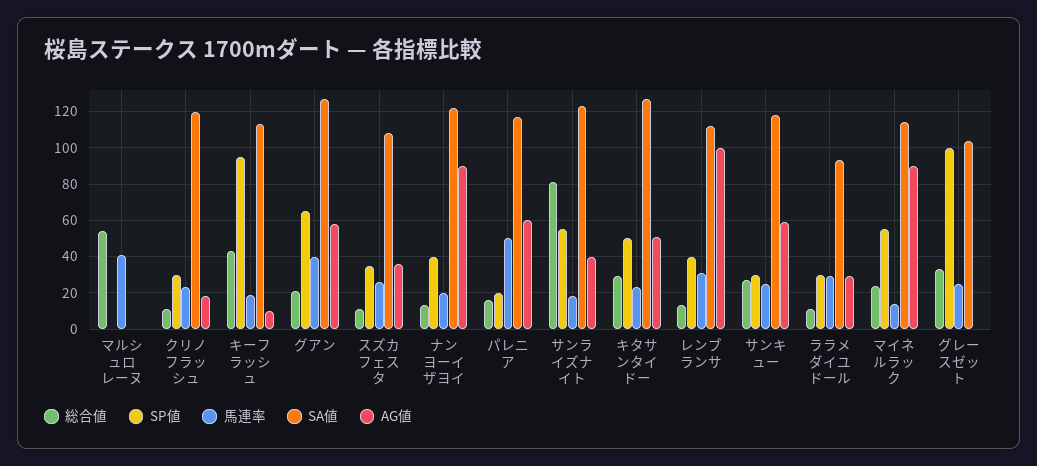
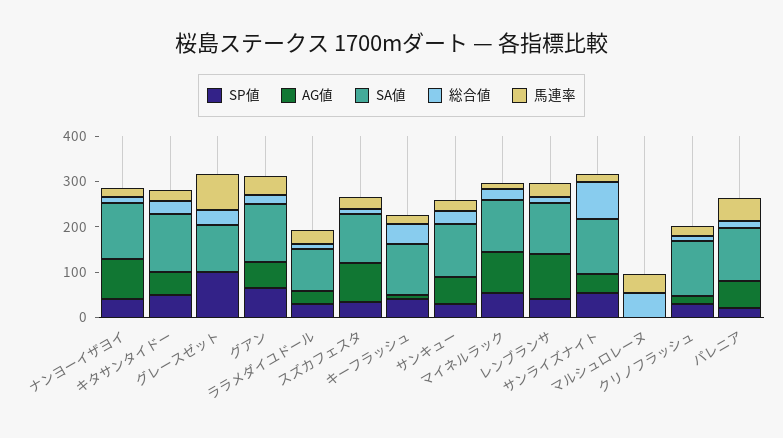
SP値, キーフラッシュ: 95 -> 40
AG値, スズカフェスタ: 35 -> 80
馬連率, グレースゼット: 25 -> 80

